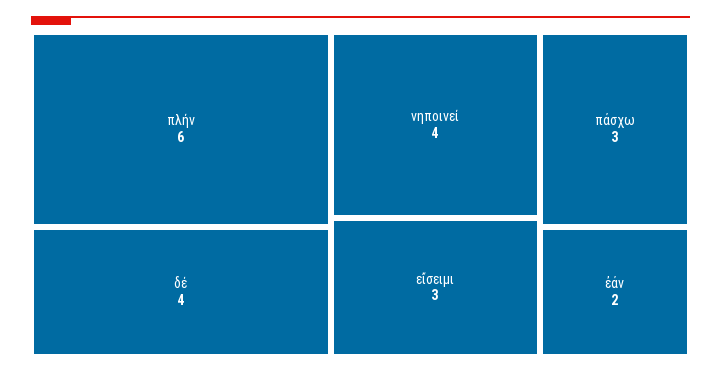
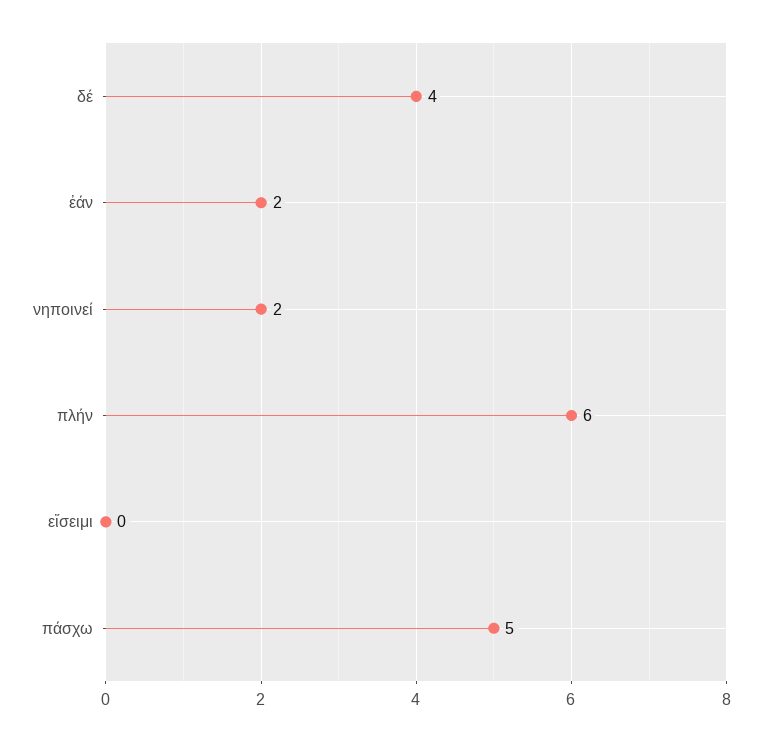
νηποινεί: 4 -> 2
εἴσειμι: 3 -> 0
πάσχω: 3 -> 5

